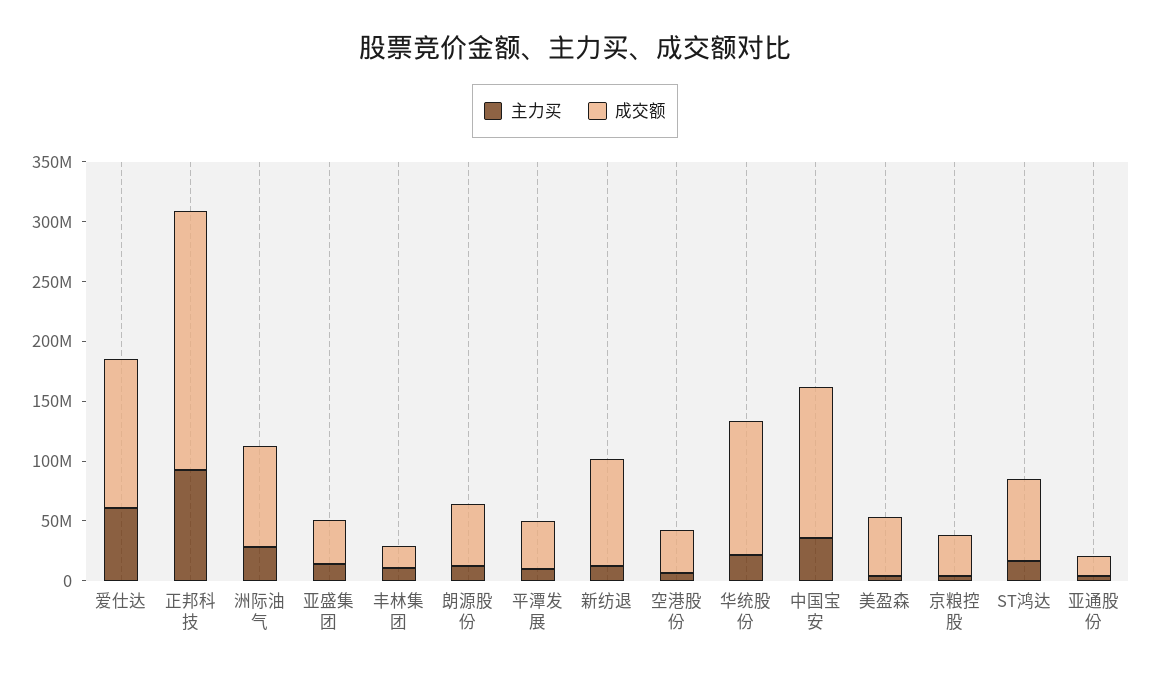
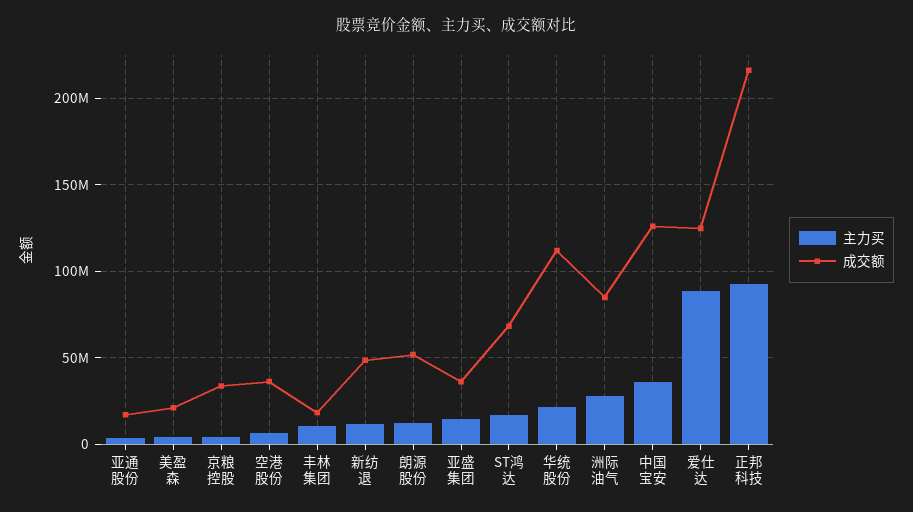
主力买, 爱仕达: 60000000 -> 90000000
主力买, 平潭发展: 10000000 -> none
成交额, 平潭发展: 40000000 -> none
成交额, 新纺退: 90000000 -> 50000000
成交额, 美盈森: 50000000 -> 20000000

